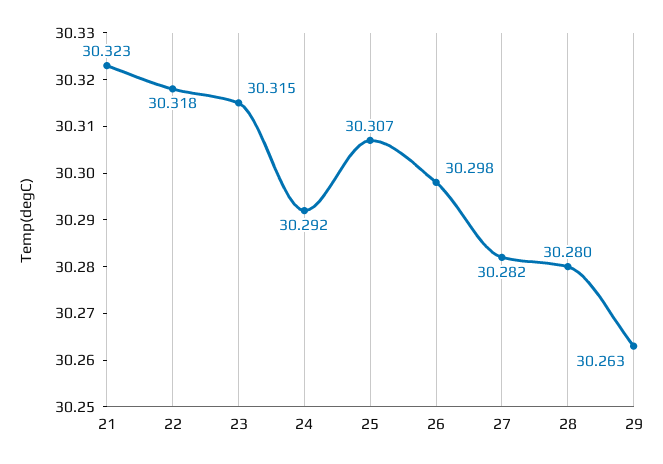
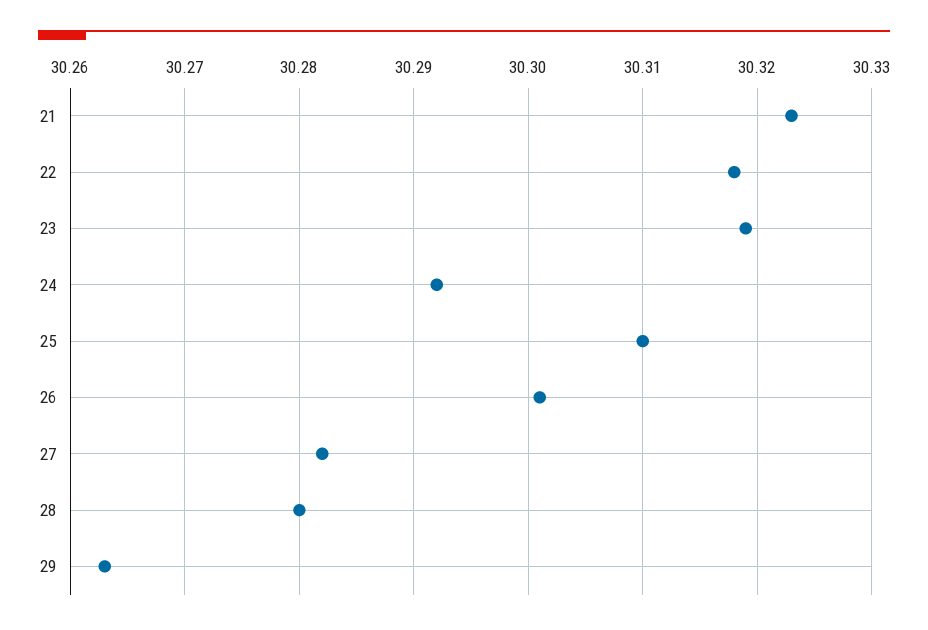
23: 30.315 -> 30.319
25: 30.307 -> 30.31
26: 30.298 -> 30.301

